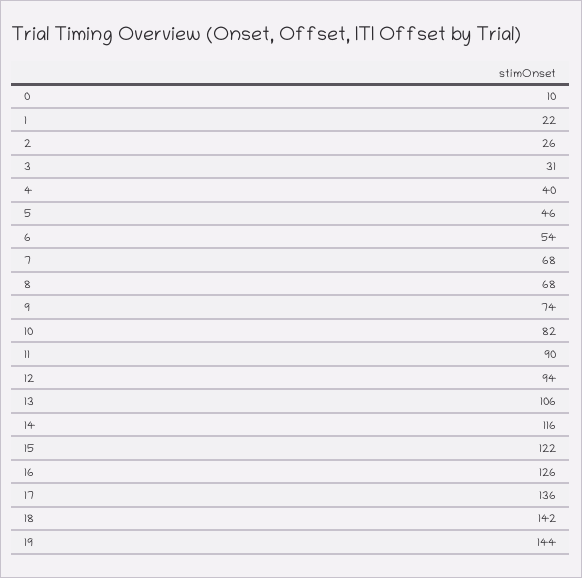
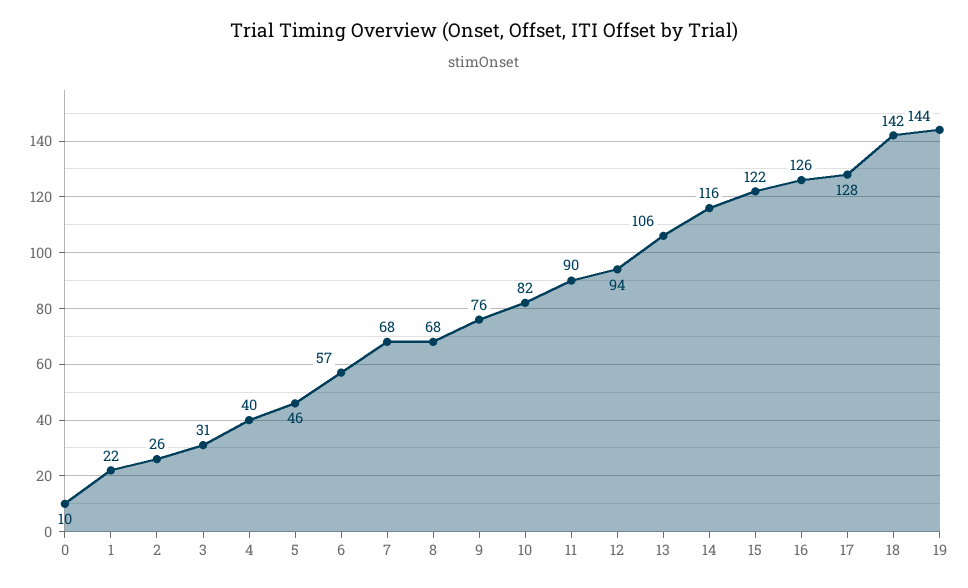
6: 54 -> 57
9: 74 -> 76
17: 136 -> 128

